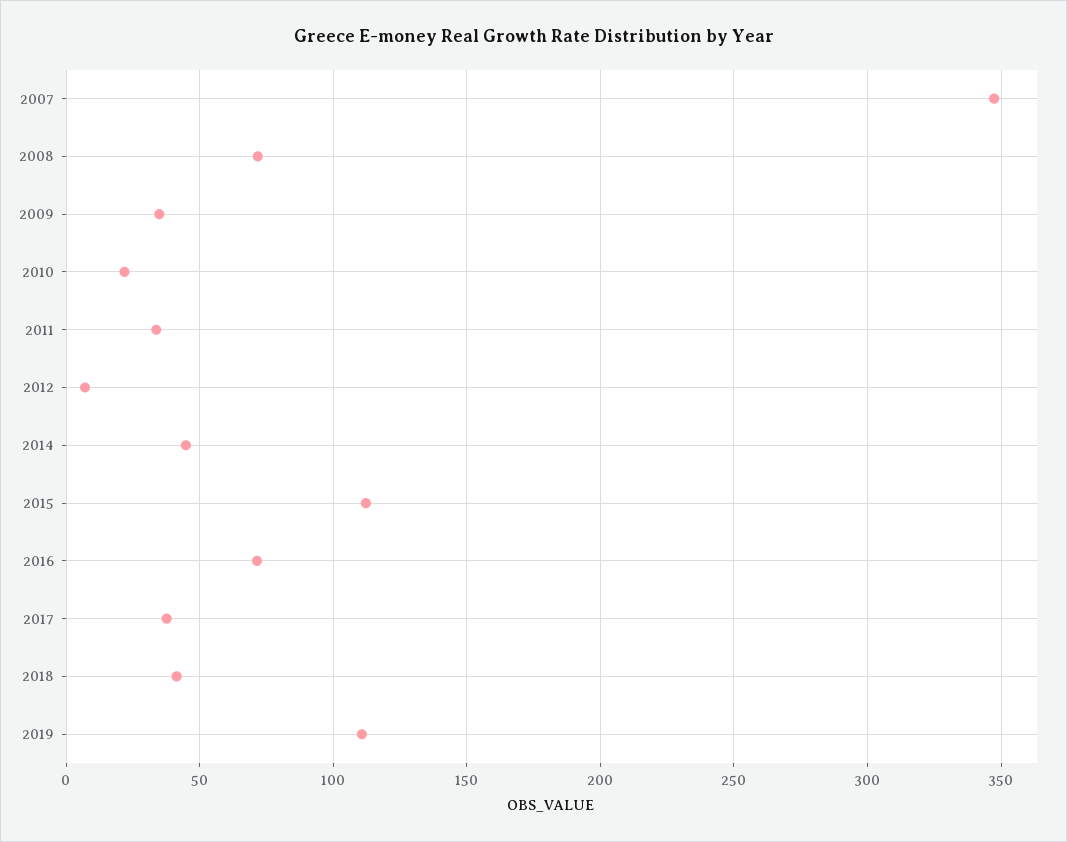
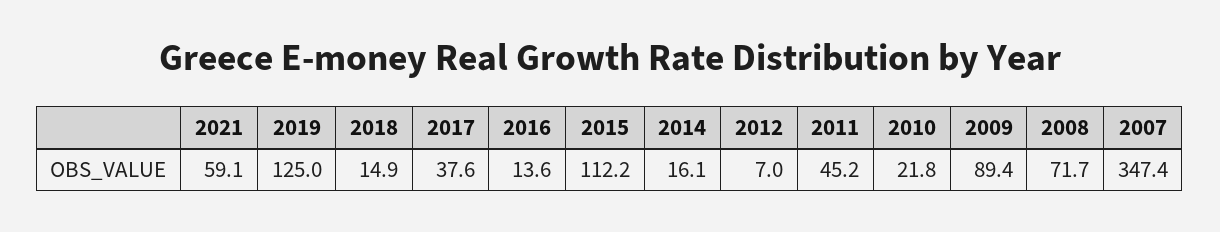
2009: 35 -> 89.4
2011: 35 -> 45.2
2014: 45 -> 16.1
2016: 70 -> 13.6
2018: 40 -> 14.9
2019: 110 -> 125
2021: none -> 59.1

